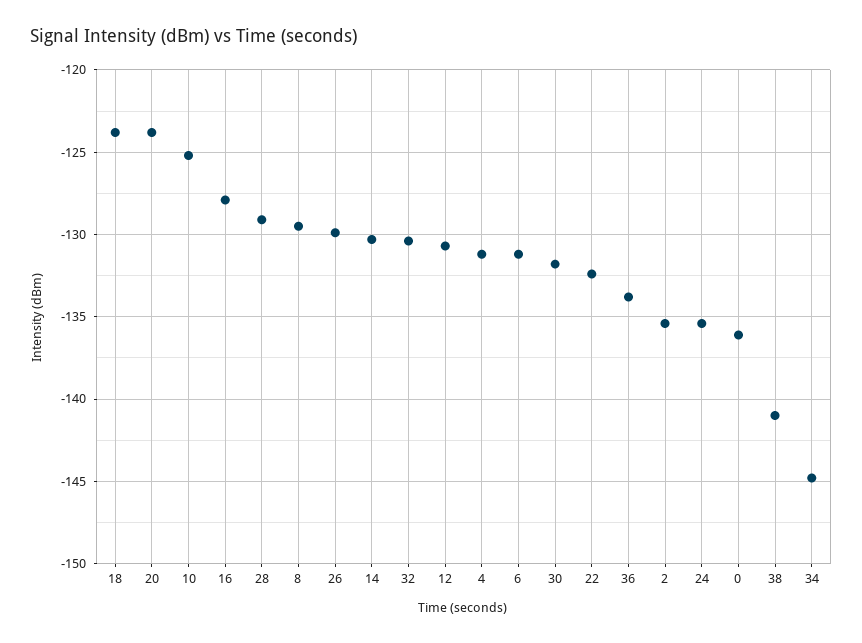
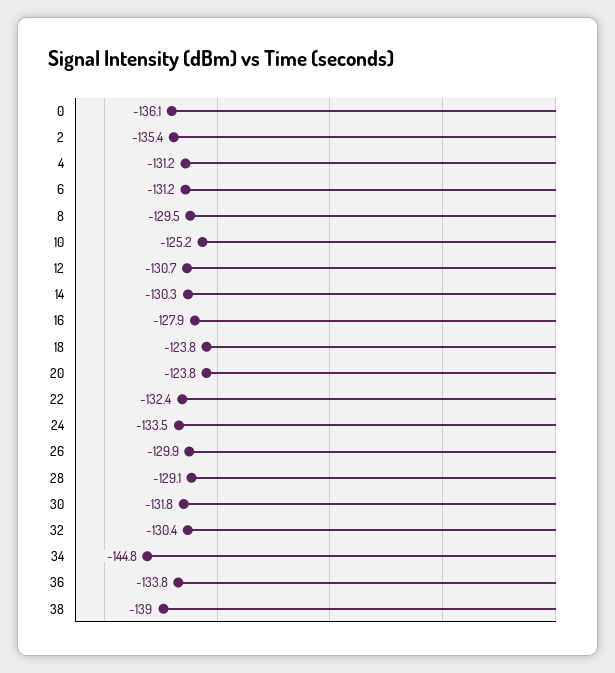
24: -135.5 -> -133.5
38: -141 -> -139

